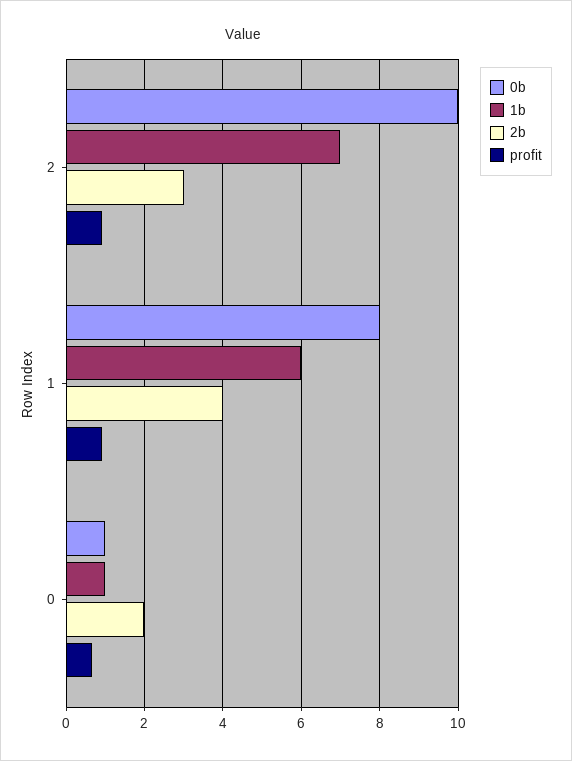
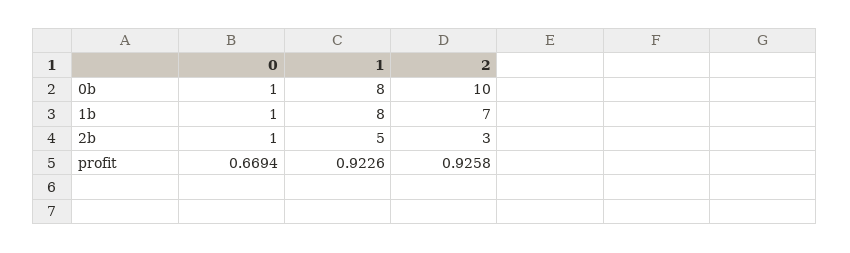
1b, 1: 6 -> 8
2b, 1: 4 -> 5
2b, 0: 2 -> 1

